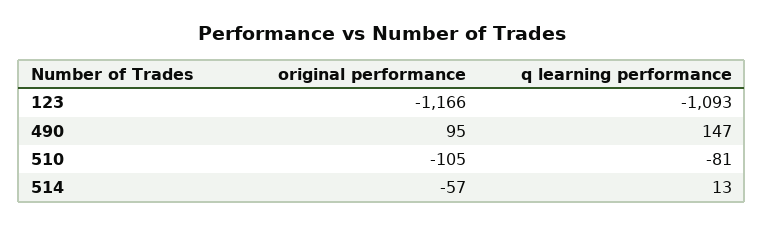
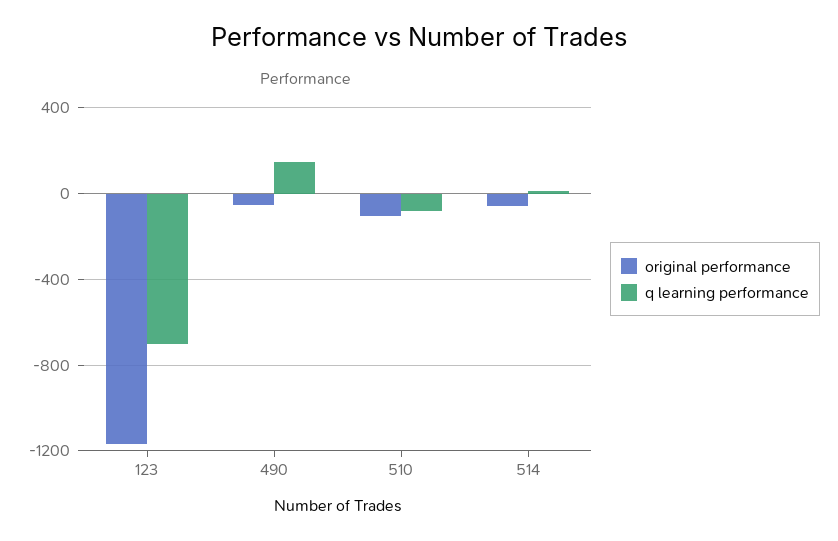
q learning performance, 123: -1093 -> -700
original performance, 490: 95 -> -50

